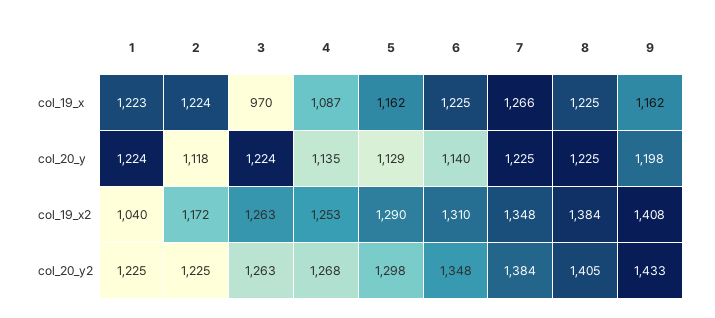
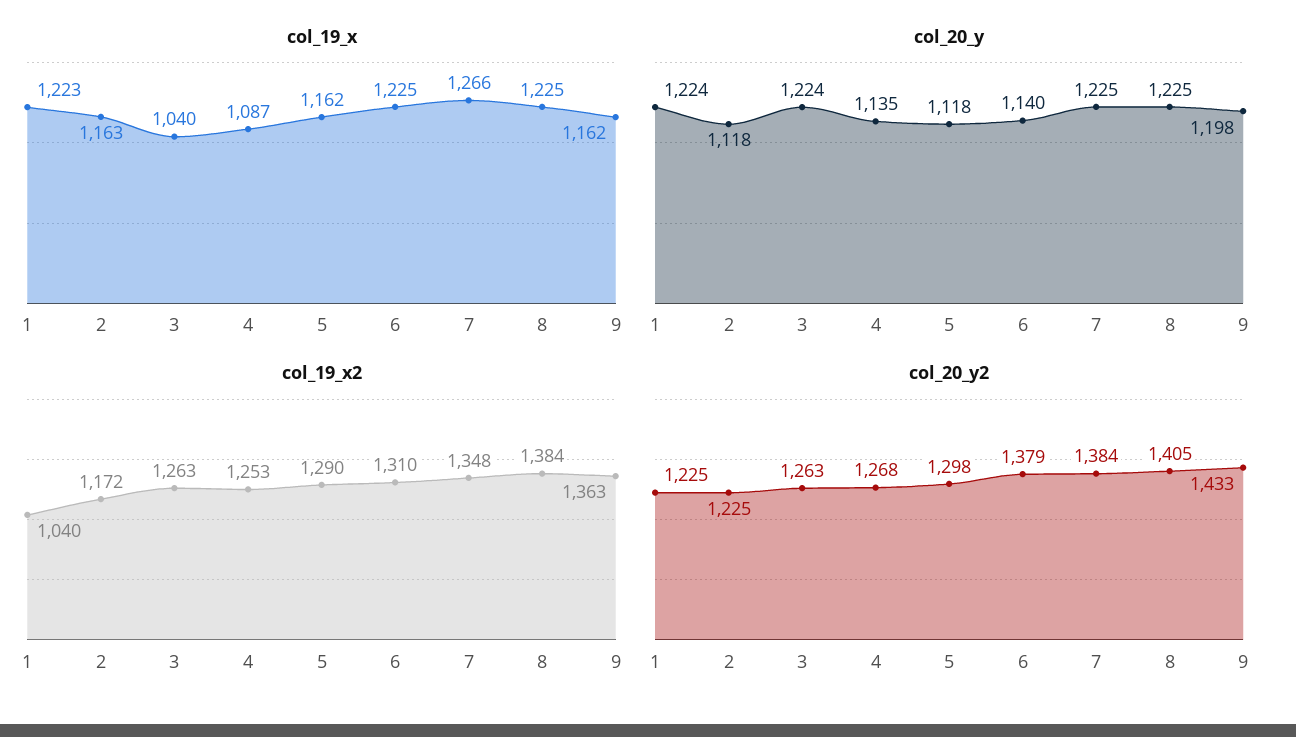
col_19_x, 2: 1224 -> 1163
col_19_x, 3: 970 -> 1040
col_20_y, 5: 1129 -> 1118
col_19_x2, 9: 1408 -> 1363
col_20_y2, 6: 1348 -> 1379

